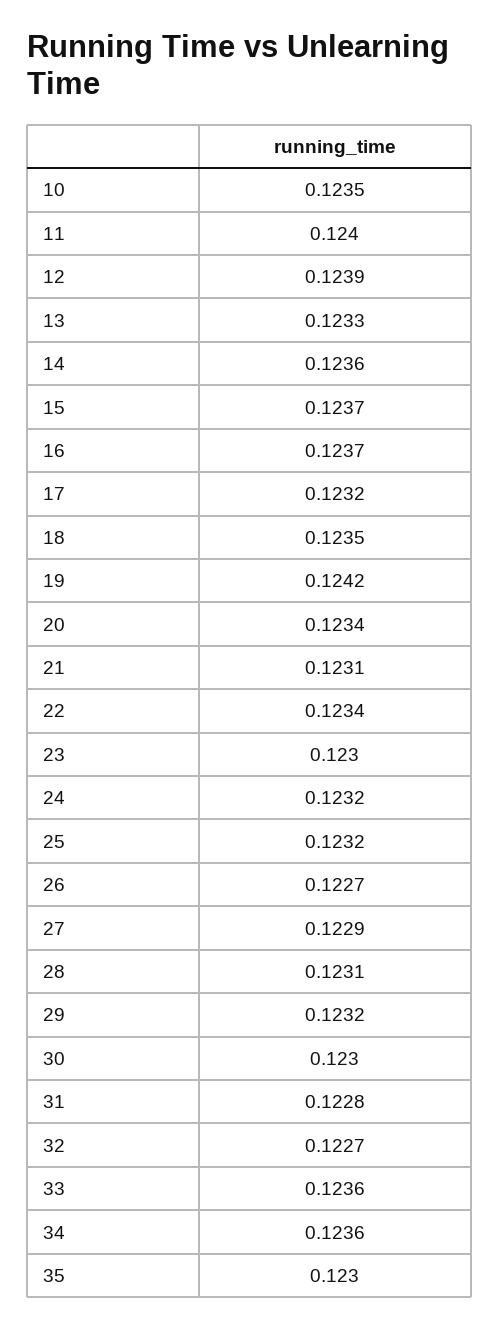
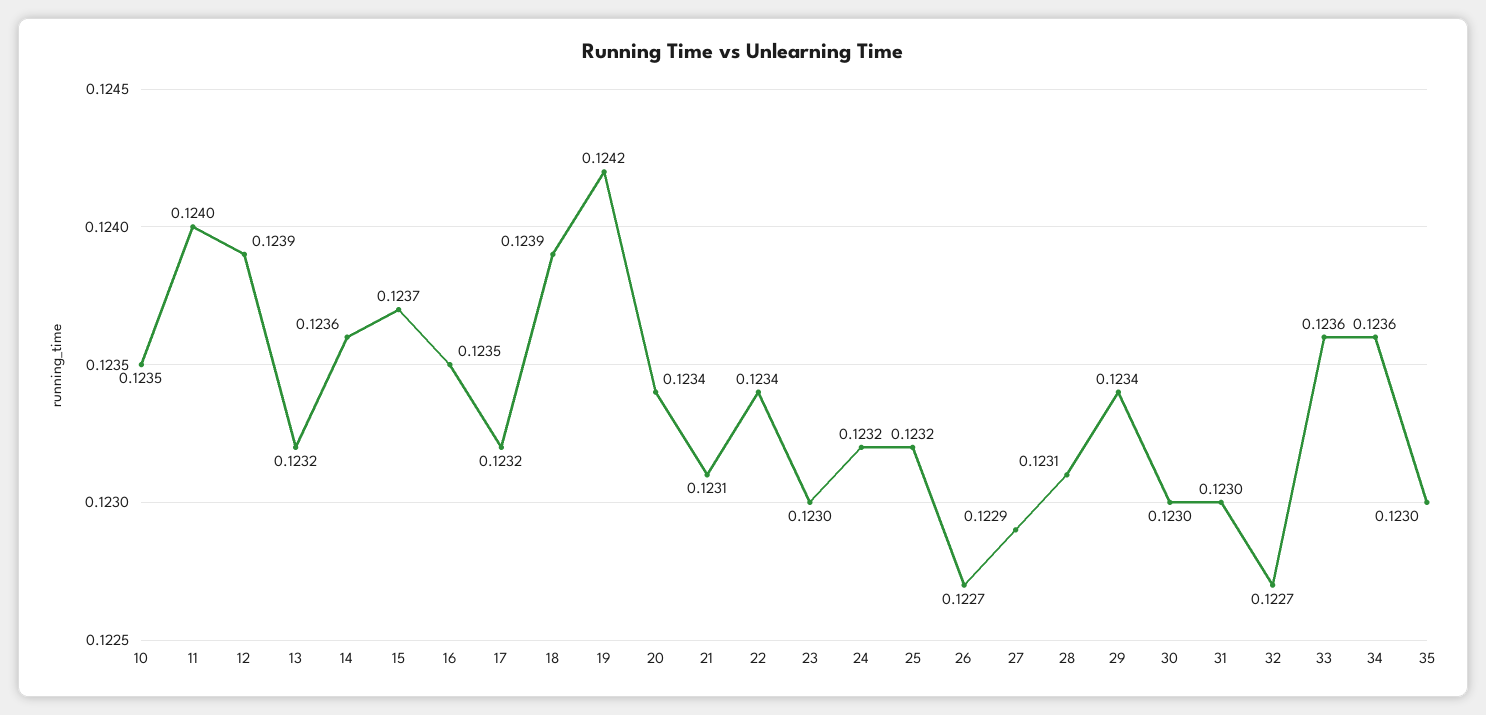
13: 0.1233 -> 0.1232
16: 0.1237 -> 0.1235
18: 0.1235 -> 0.1239
29: 0.1232 -> 0.1234
31: 0.1228 -> 0.123

